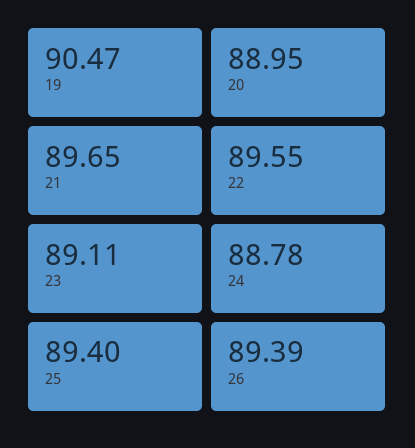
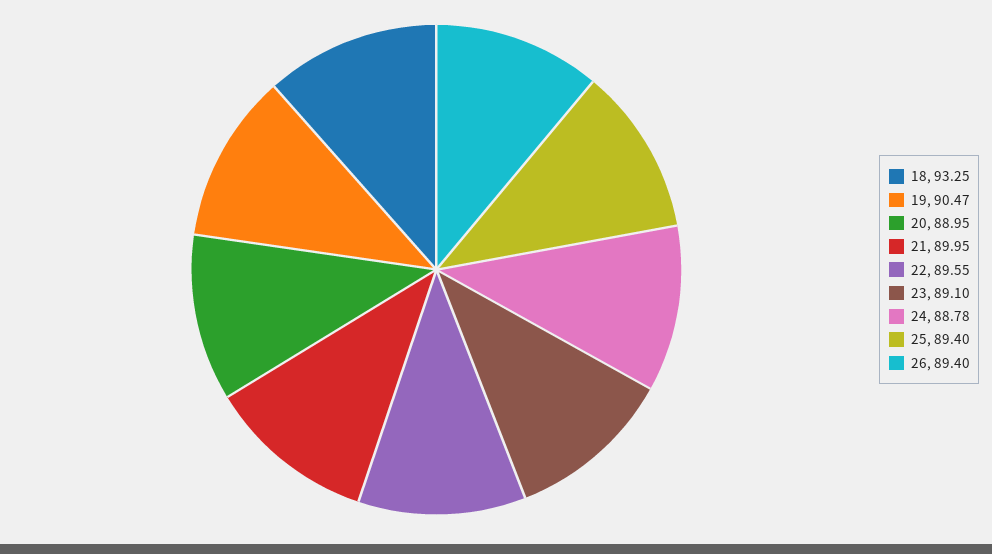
21: 89.65 -> 89.95
23: 89.11 -> 89.1
26: 89.39 -> 89.4
18: none -> 93.25

